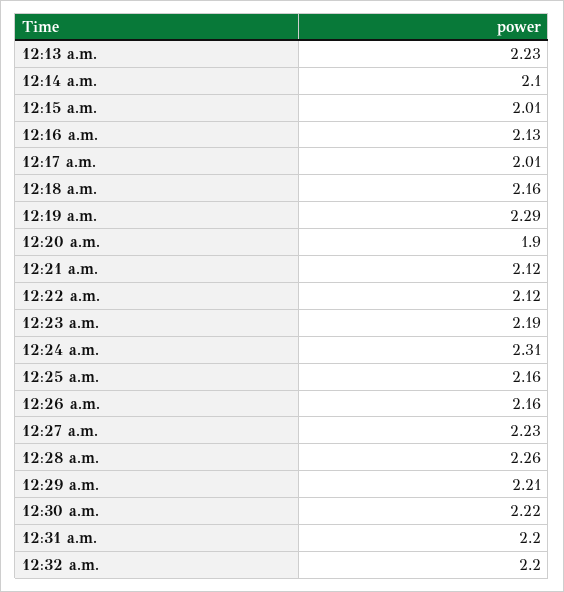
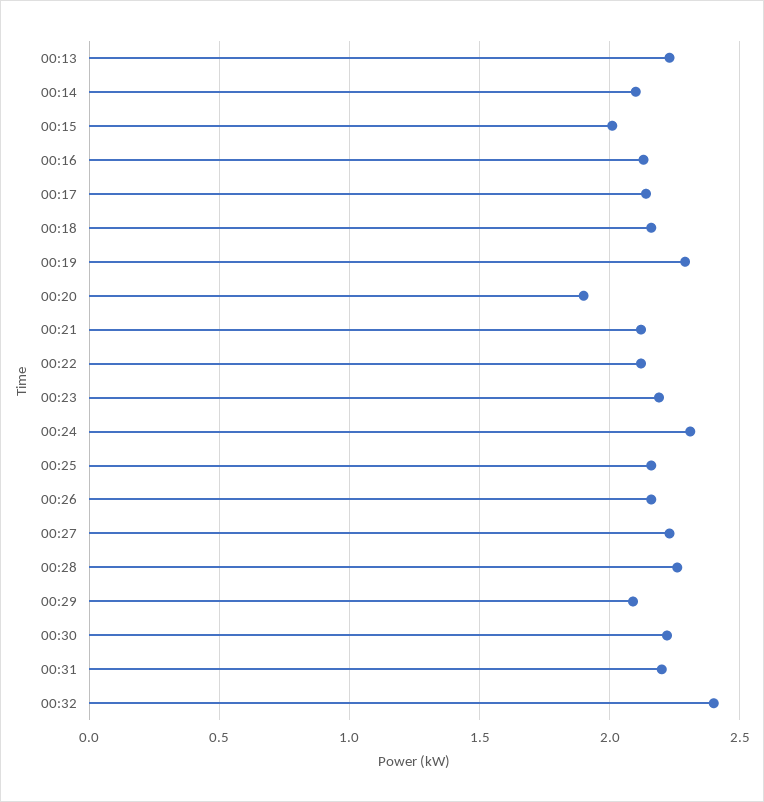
12:17 a.m.: 2.01 -> 2.15
12:29 a.m.: 2.21 -> 2.1
12:32 a.m.: 2.2 -> 2.4

